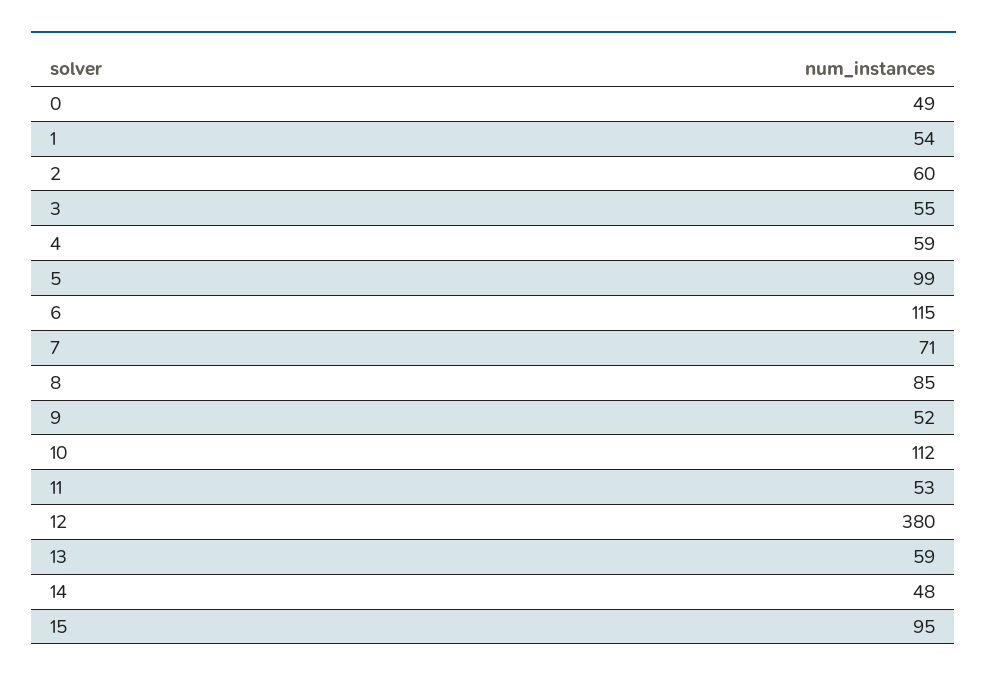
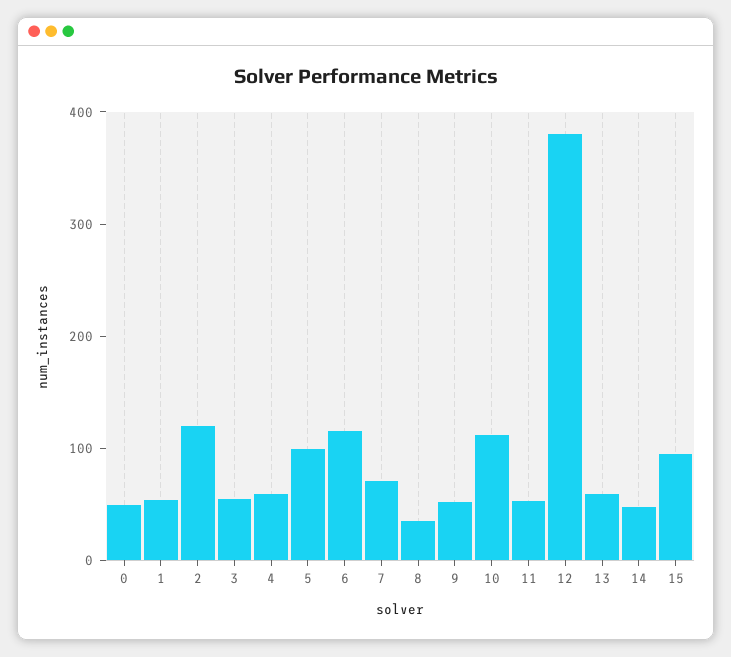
2: 60 -> 120
8: 85 -> 40

